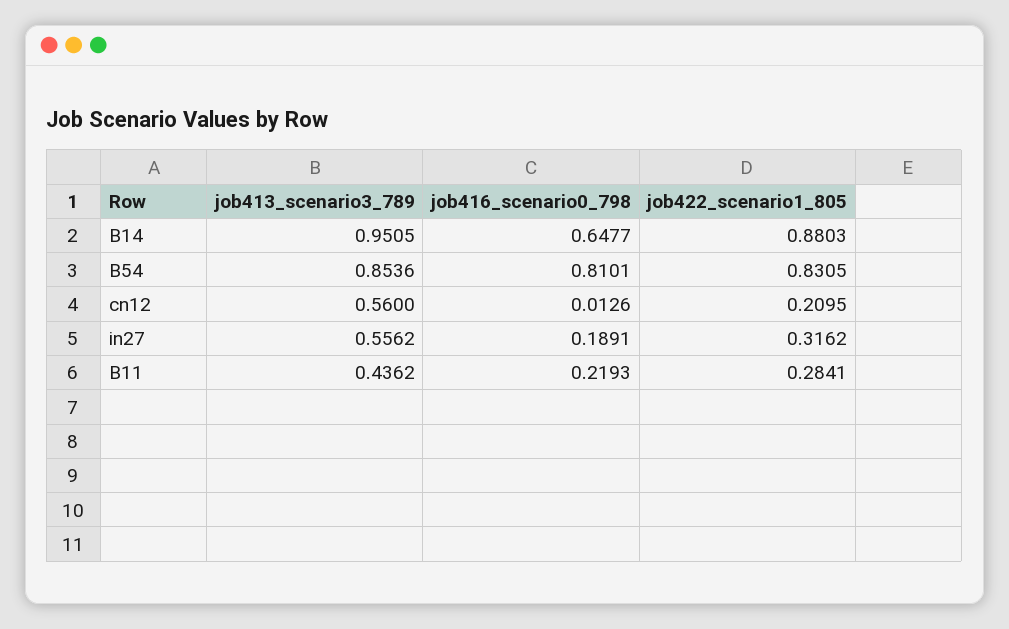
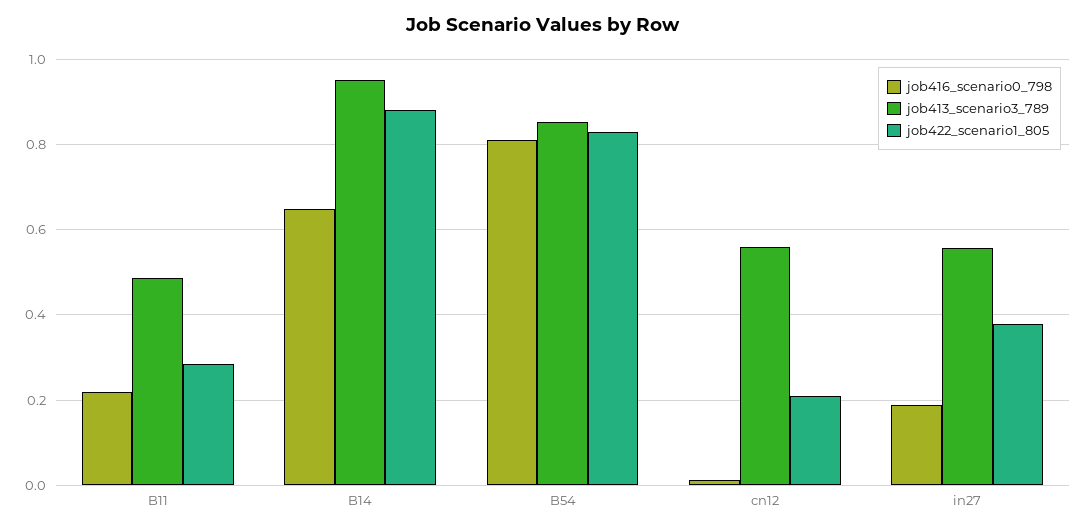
job422_scenario1_805, in27: 0.3162 -> 0.38
job413_scenario3_789, B11: 0.4362 -> 0.48

